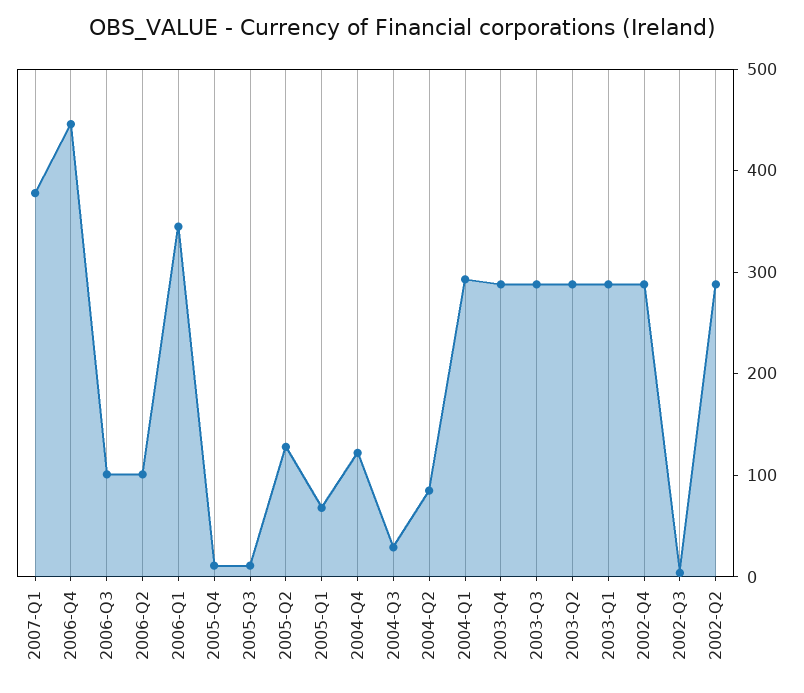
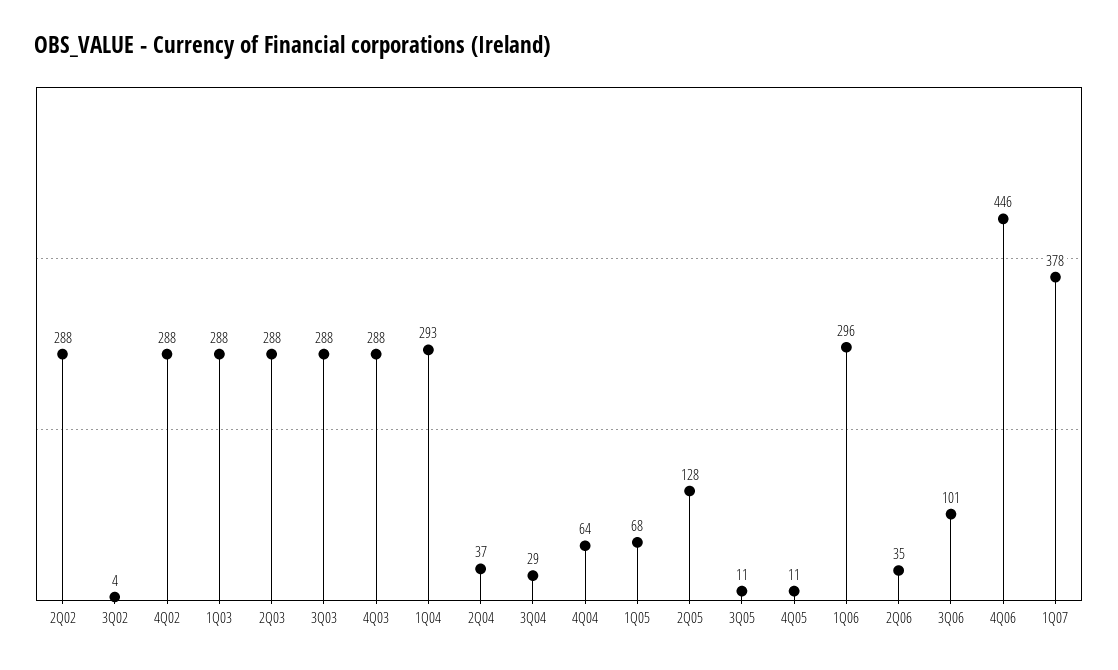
2006-Q2: 100 -> 35
2006-Q1: 340 -> 296
2004-Q4: 120 -> 64
2004-Q2: 80 -> 37

